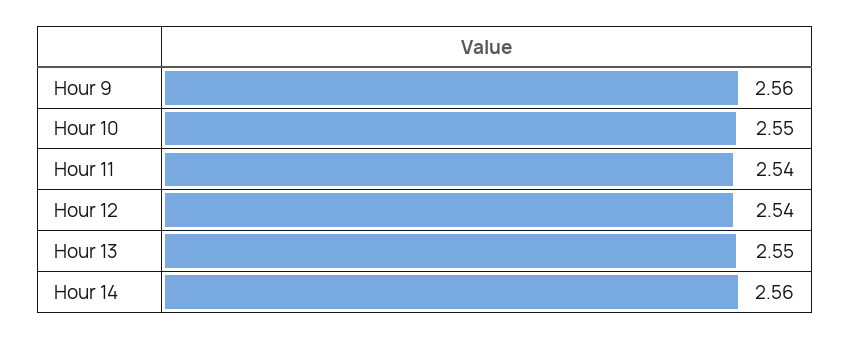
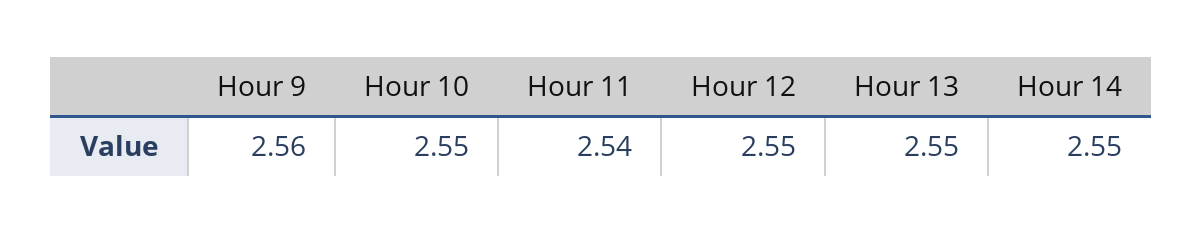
Hour 12: 2.54 -> 2.55
Hour 14: 2.56 -> 2.55

